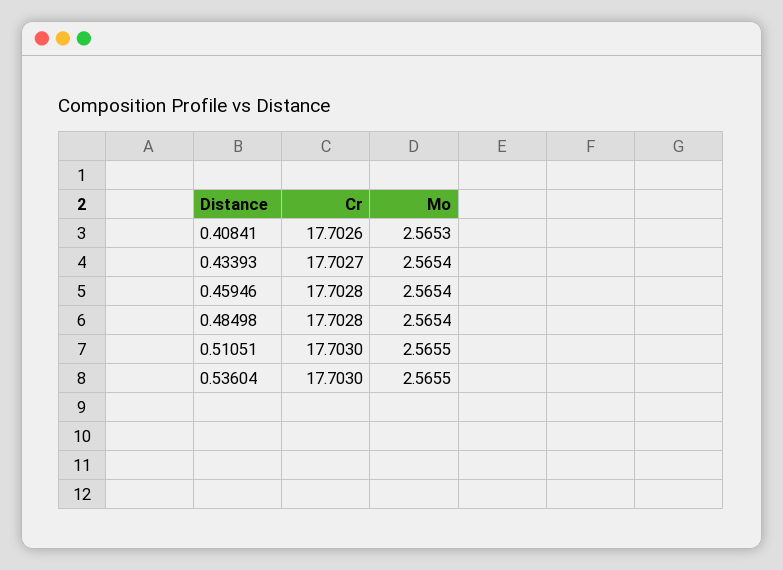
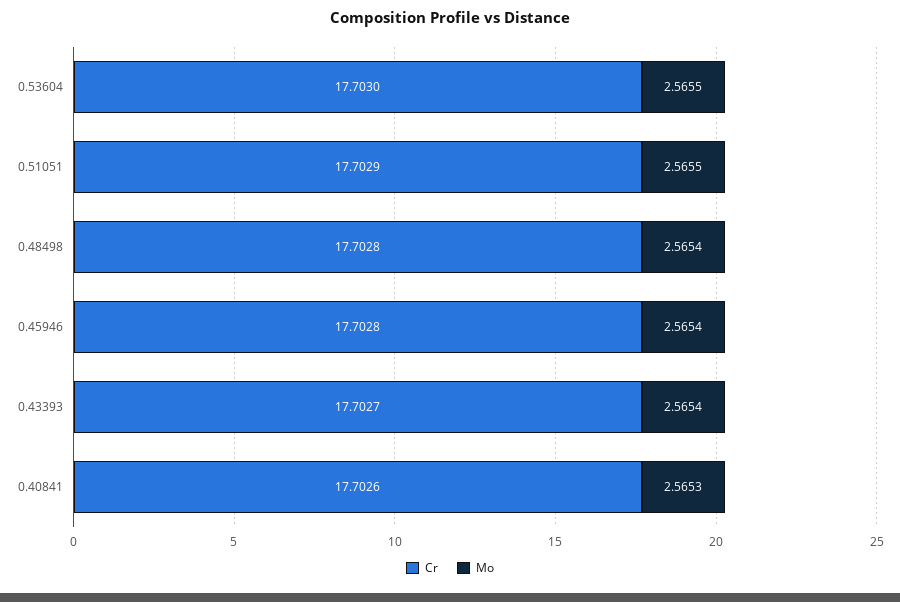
Cr, 0.51051: 17.703 -> 17.7029

